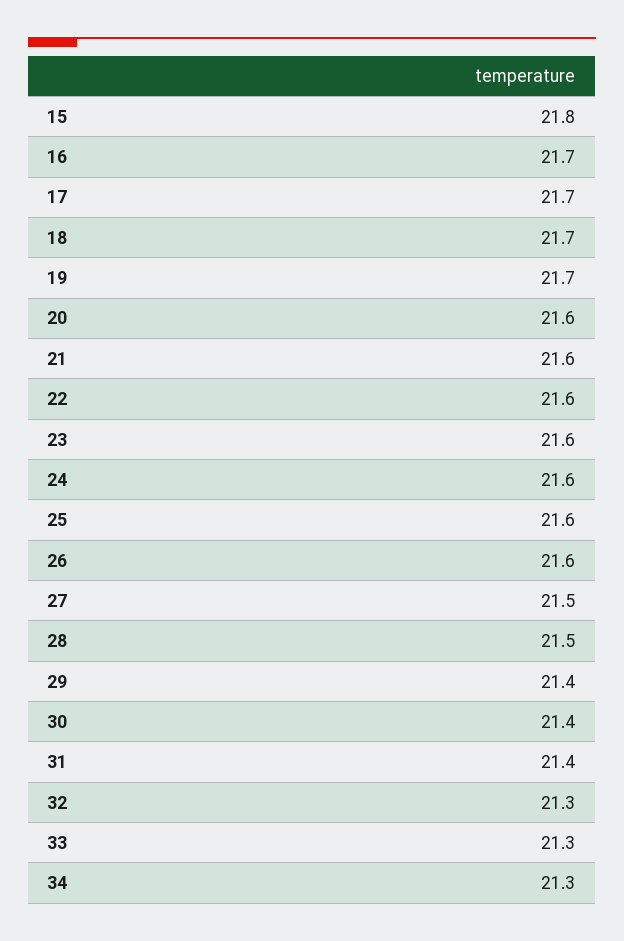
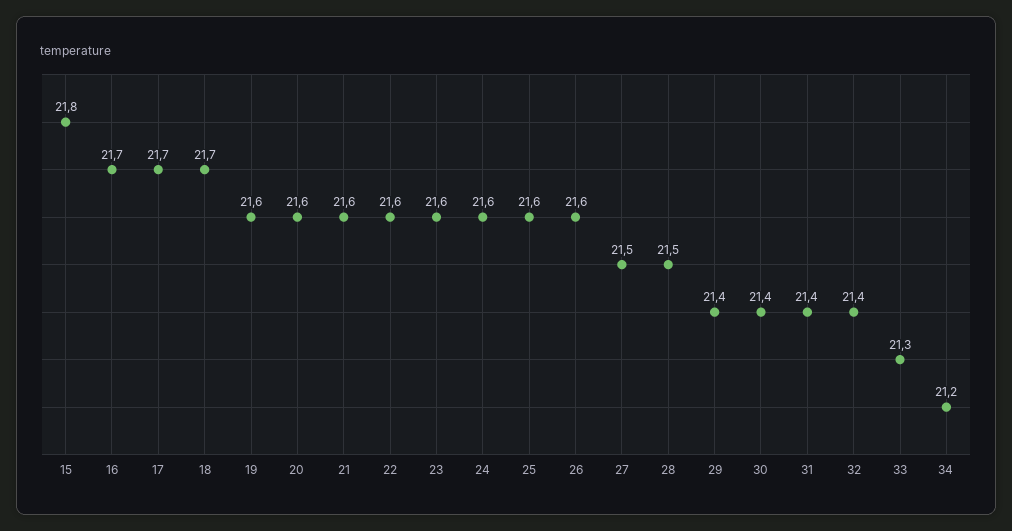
19: 21.7 -> 21.6
32: 21.3 -> 21.4
34: 21.3 -> 21.2

